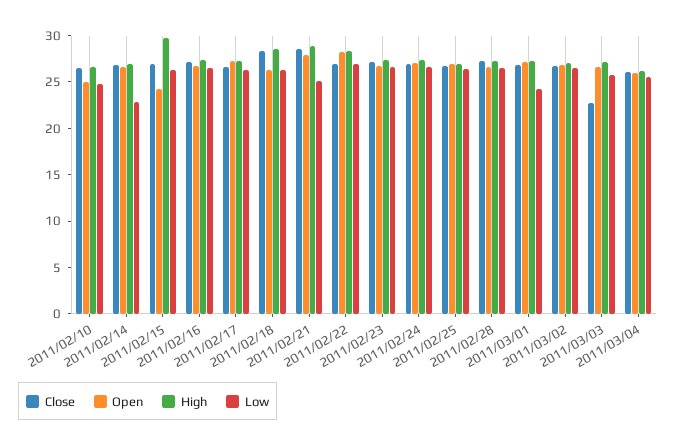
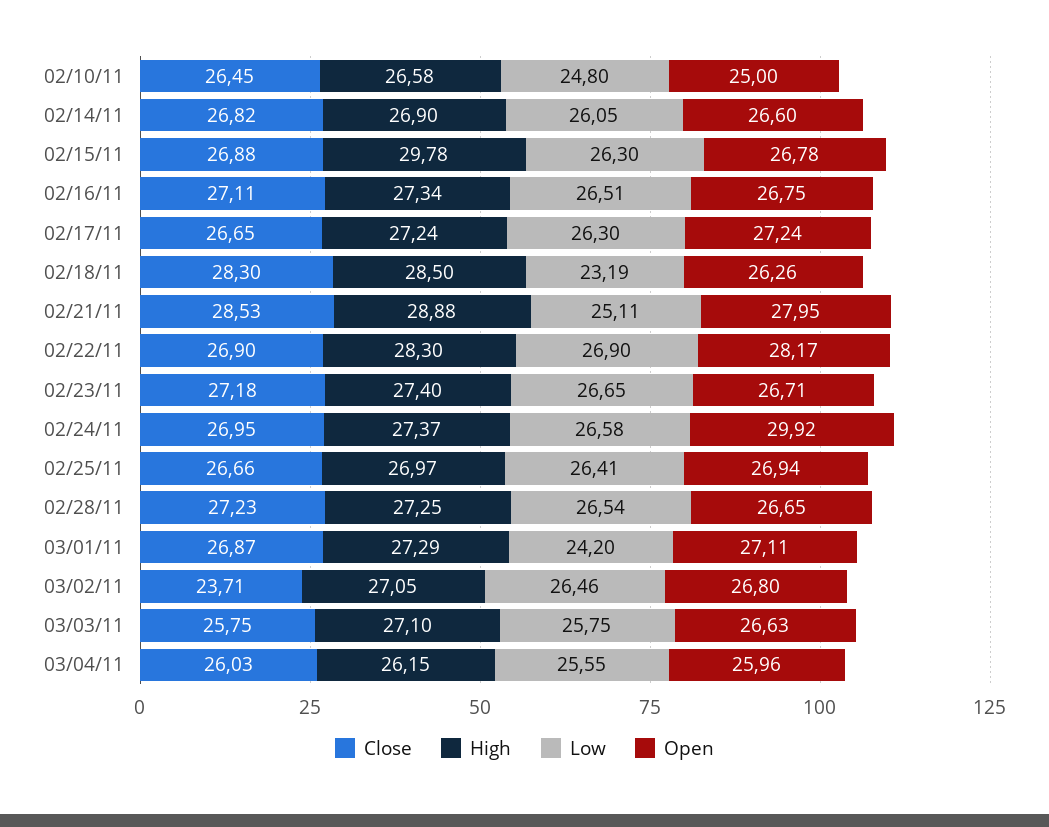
Low, 2011/02/14: 23 -> 26.05
Open, 2011/02/15: 24 -> 26.78
Low, 2011/02/18: 26 -> 23.19
Open, 2011/02/24: 27 -> 29.92
Close, 2011/03/02: 27 -> 23.71
Close, 2011/03/03: 23 -> 25.75

